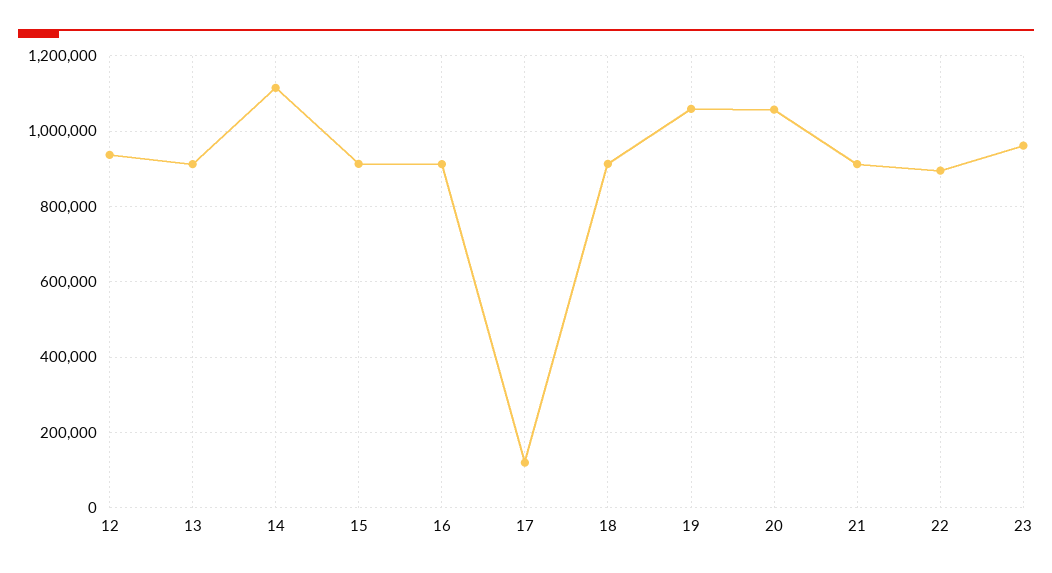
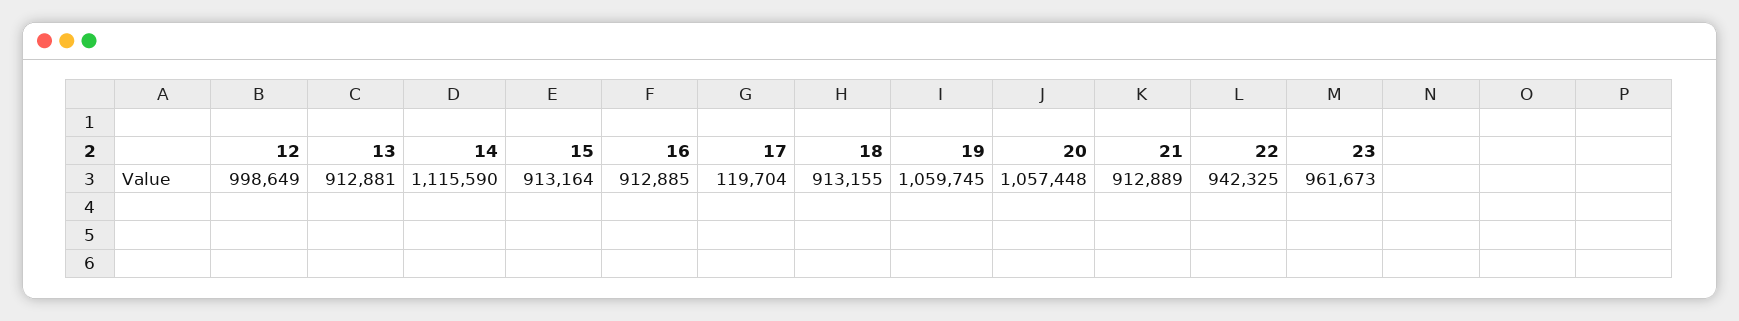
12: 940000 -> 998649
22: 900000 -> 942325

